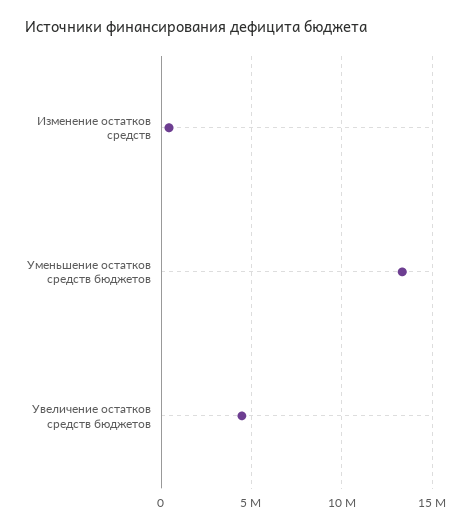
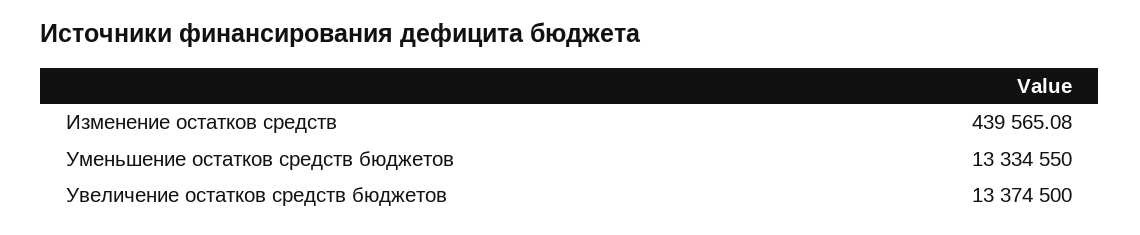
Увеличение остатков средств бюджетов: 4500000 -> 13374500

